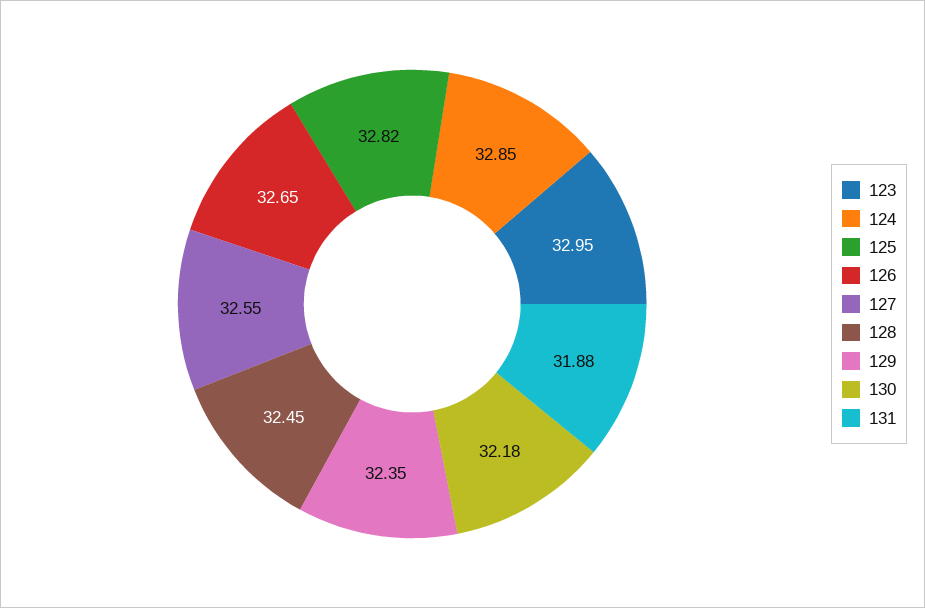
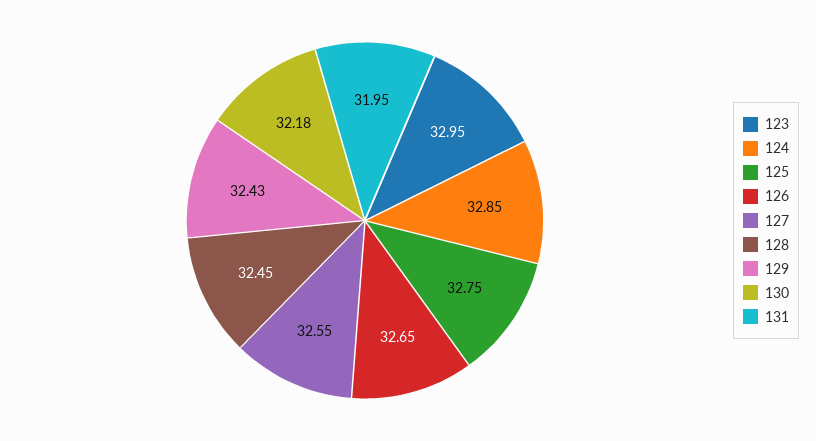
125: 32.82 -> 32.75
129: 32.35 -> 32.43
131: 31.88 -> 31.95

